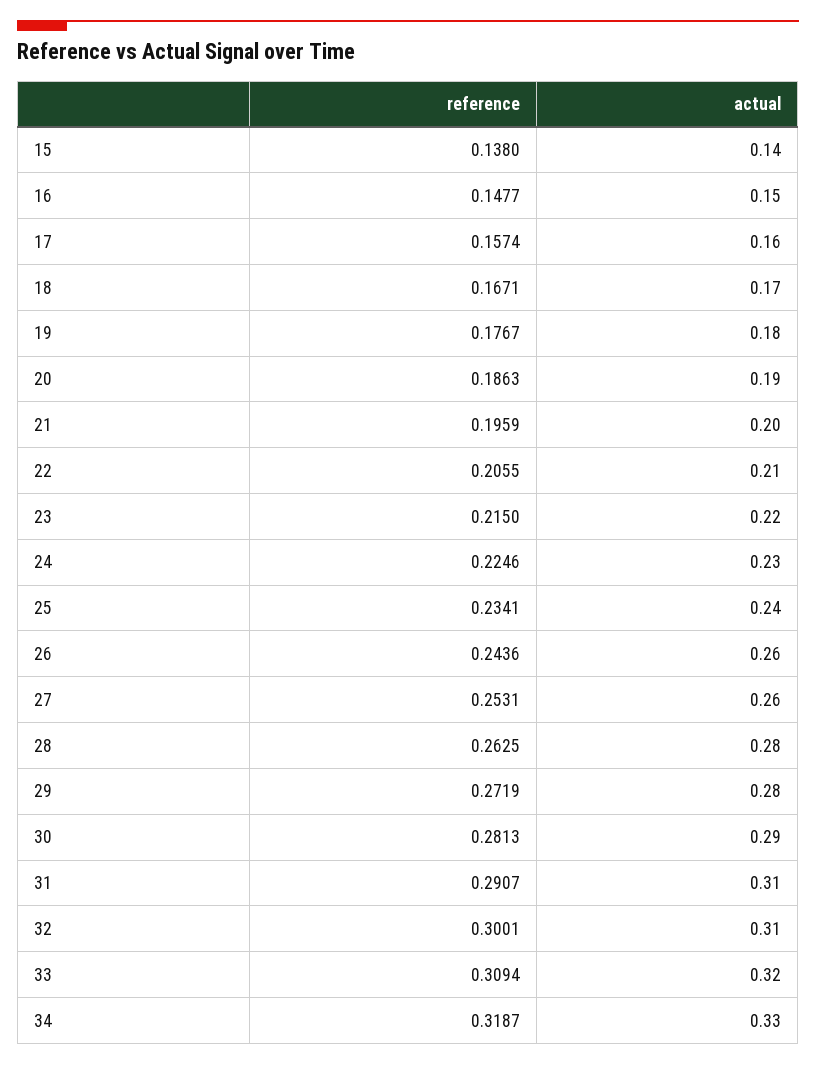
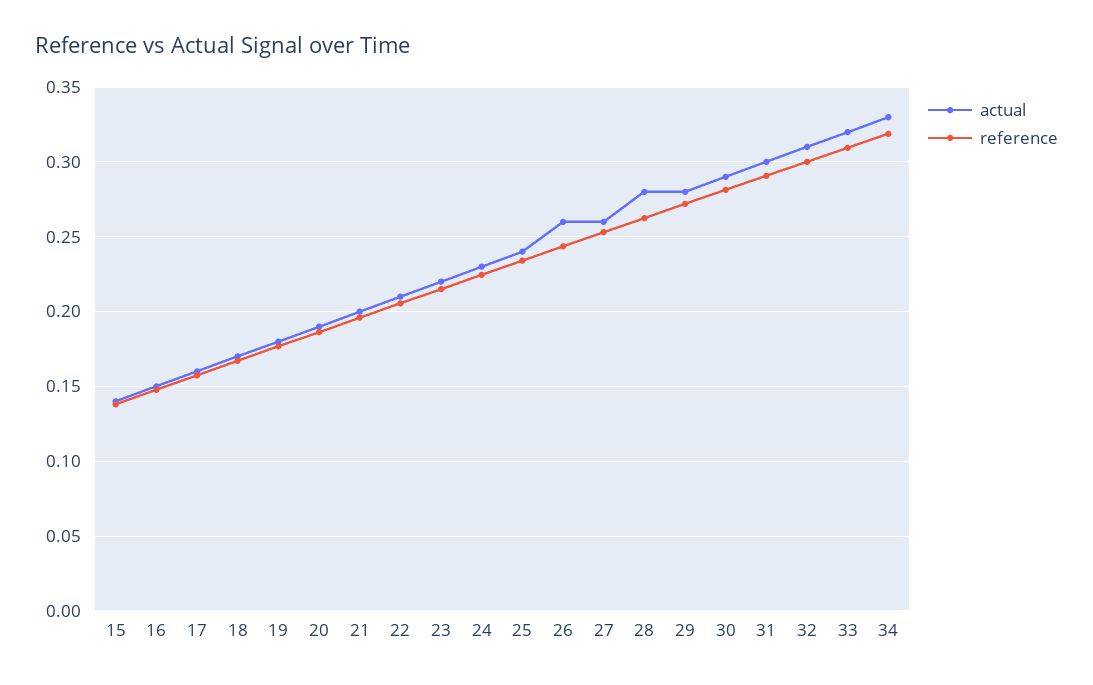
actual, 31: 0.31 -> 0.3

